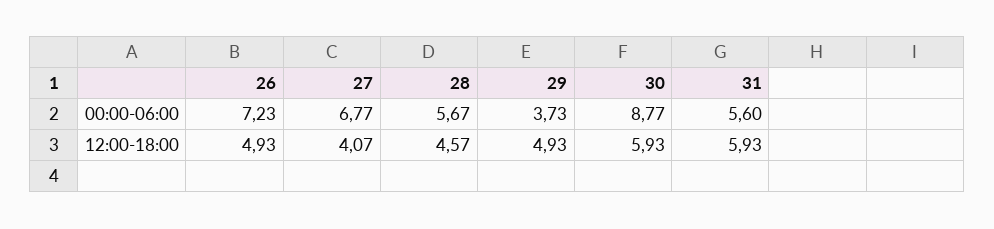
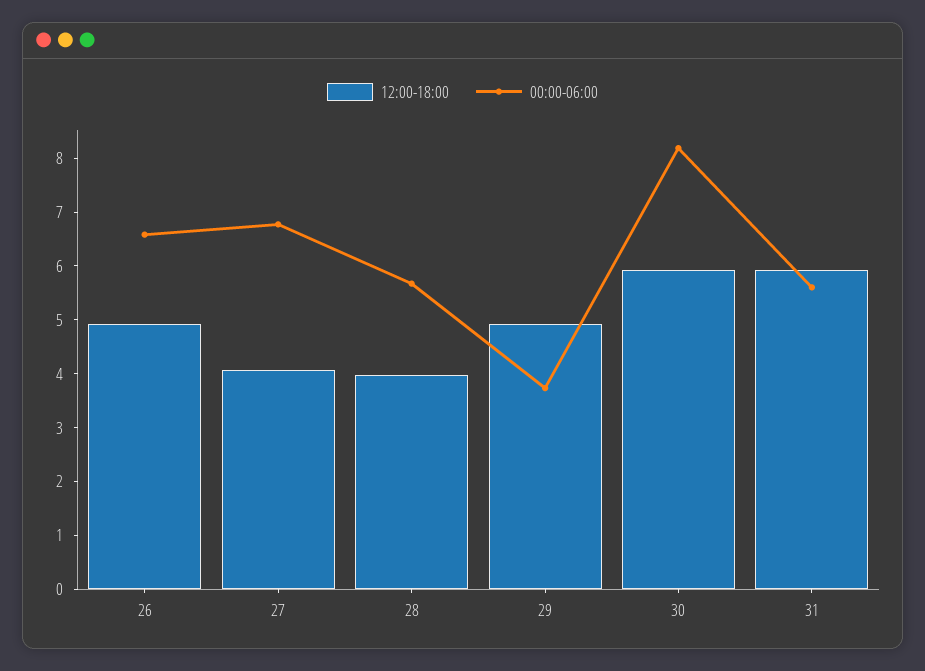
00:00-06:00, 26: 7.23 -> 6.6
00:00-06:00, 30: 8.77 -> 8.2
12:00-18:00, 28: 4.57 -> 4

